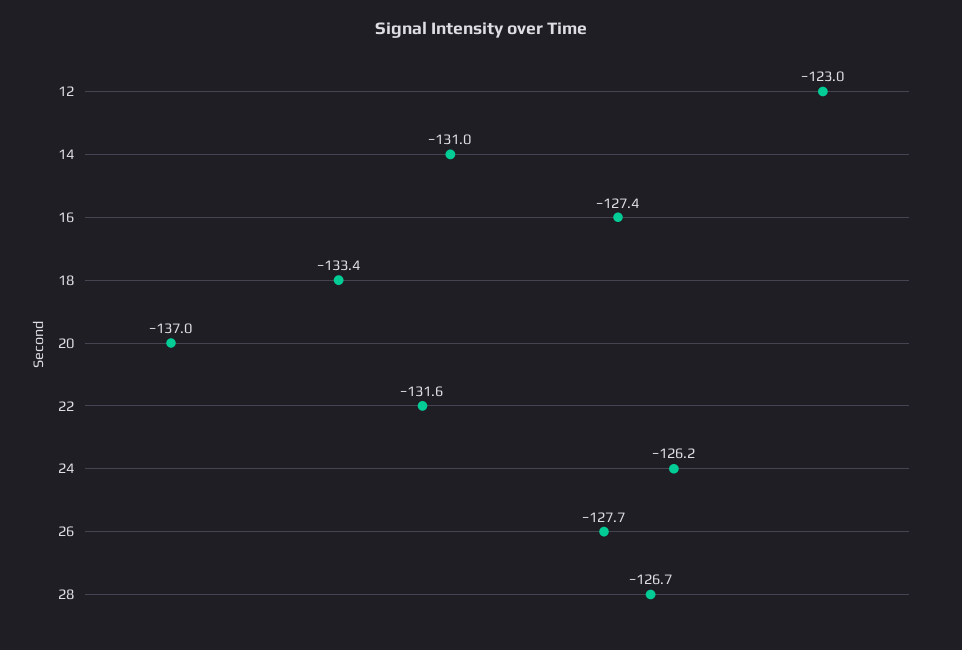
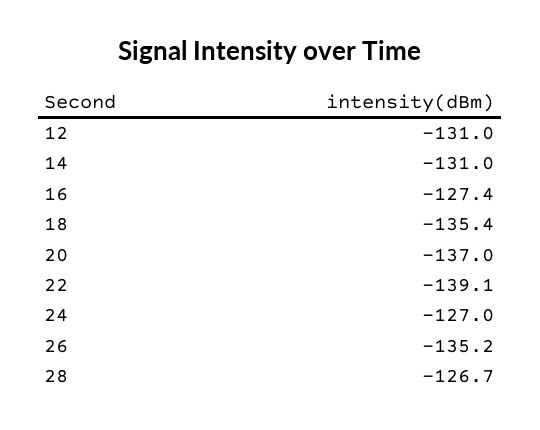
12: -123 -> -131
18: -133.4 -> -135.4
22: -131.6 -> -139.1
24: -126.2 -> -127
26: -127.7 -> -135.2

